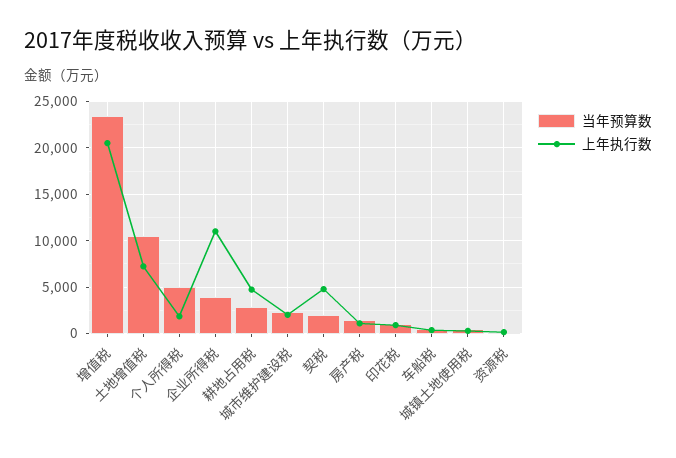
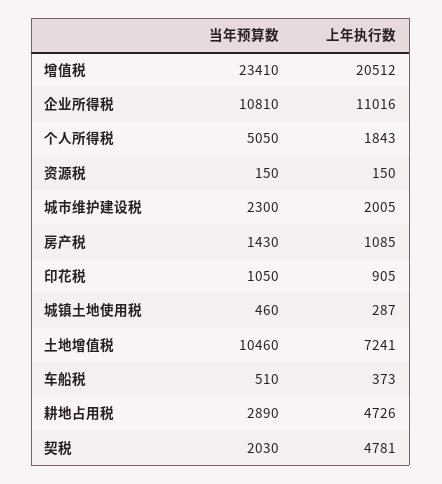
当年预算数, 企业所得税: 4000 -> 10810

